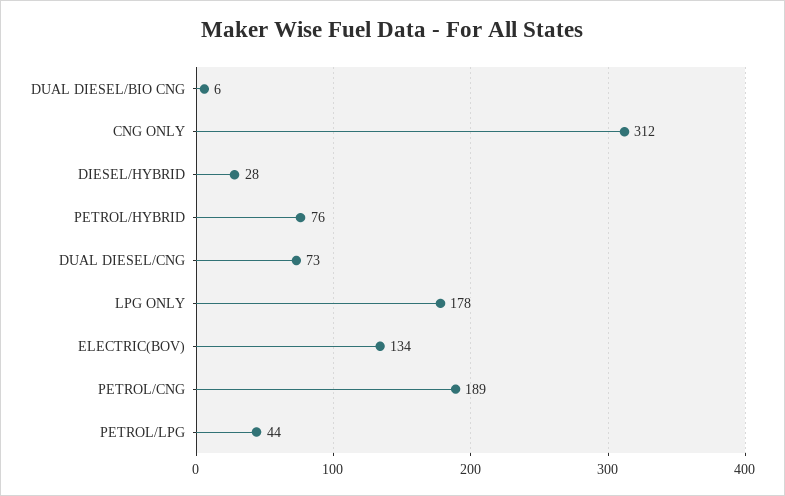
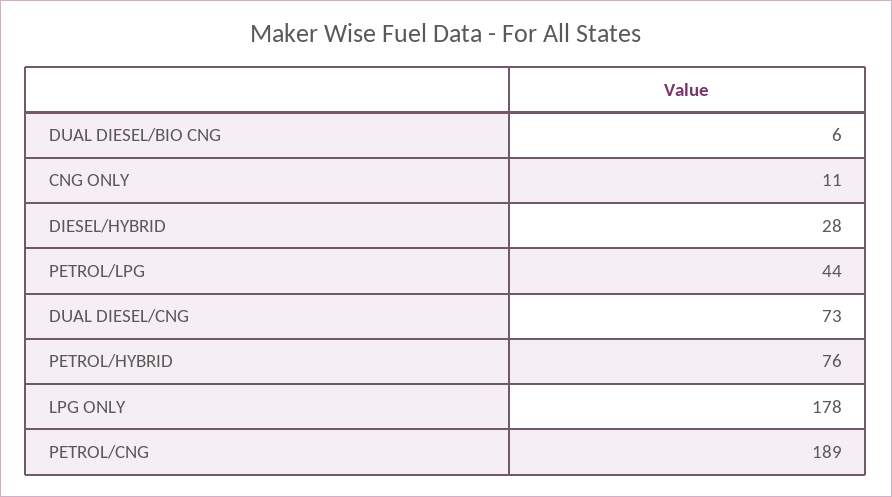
CNG ONLY: 312 -> 11
ELECTRIC(BOV): 134 -> none

